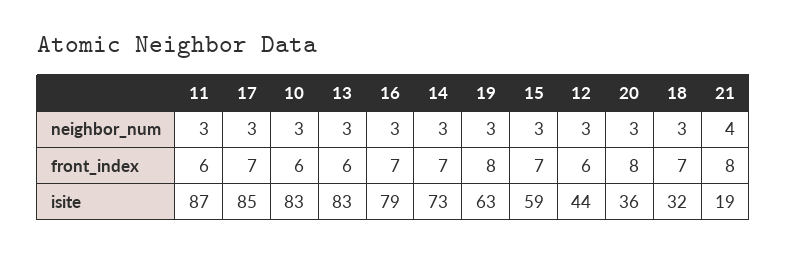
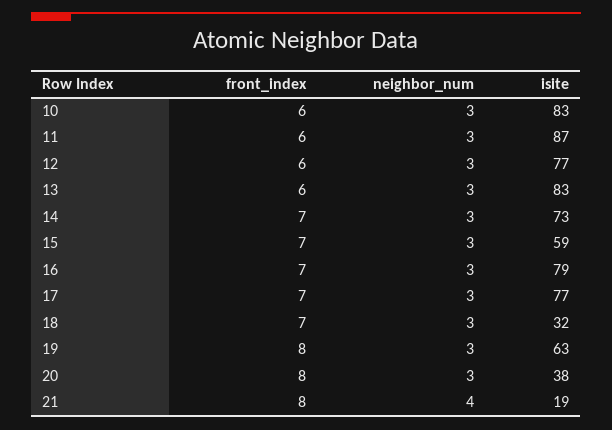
17, isite: 85 -> 77
12, isite: 44 -> 77
20, isite: 36 -> 38

